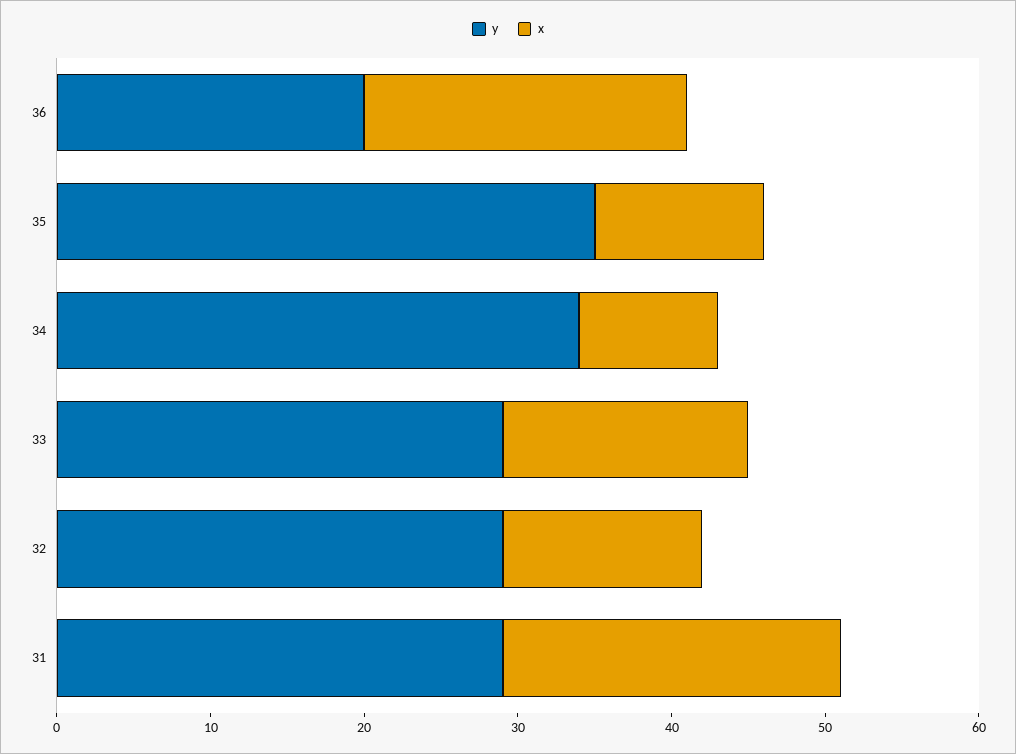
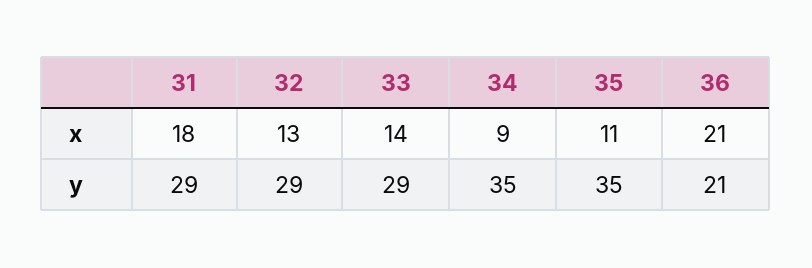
y, 36: 20 -> 21
y, 34: 34 -> 35
x, 33: 16 -> 14
x, 31: 22 -> 18

